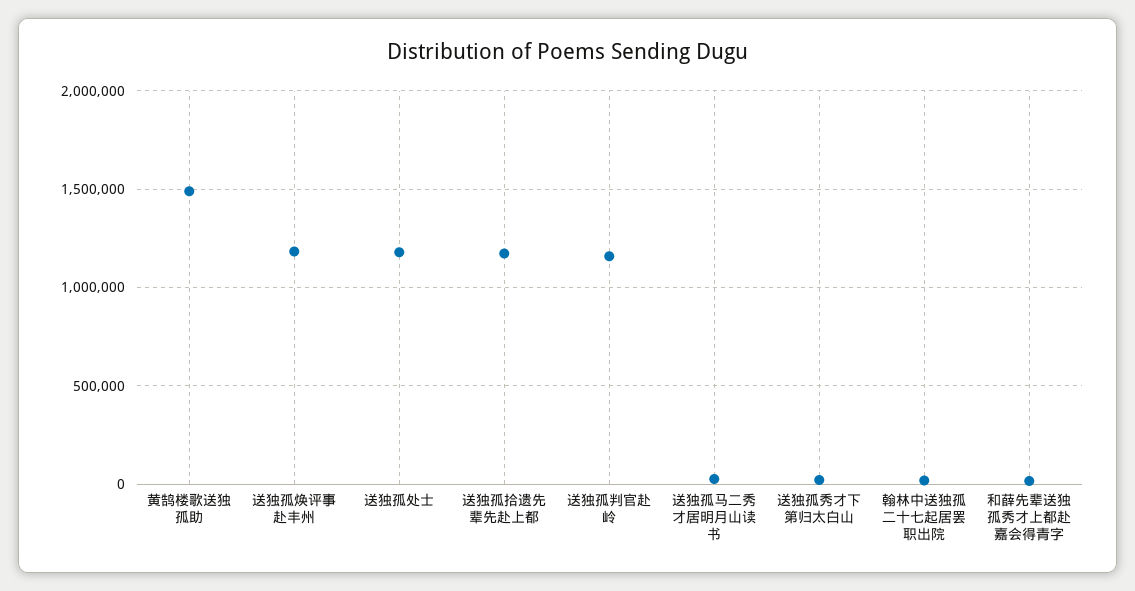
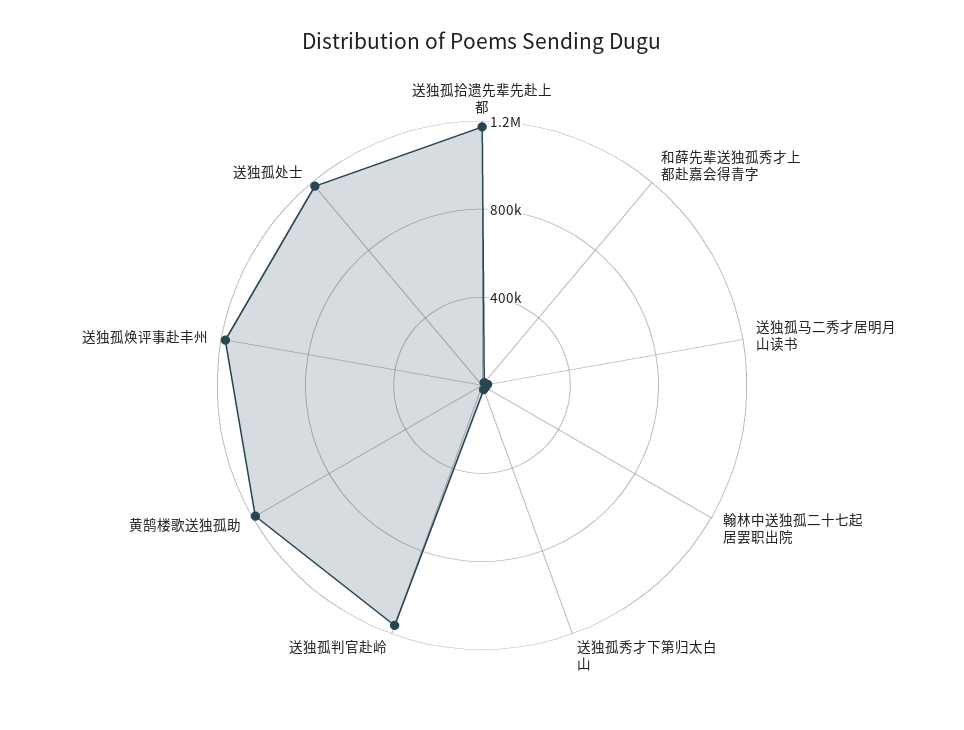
黄鹄楼歌送独孤助: 1500000 -> 1200000

